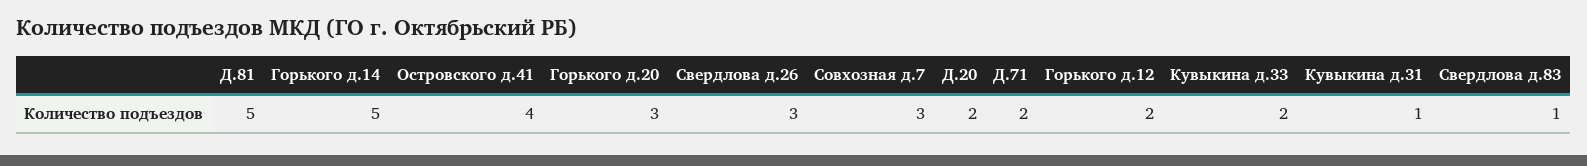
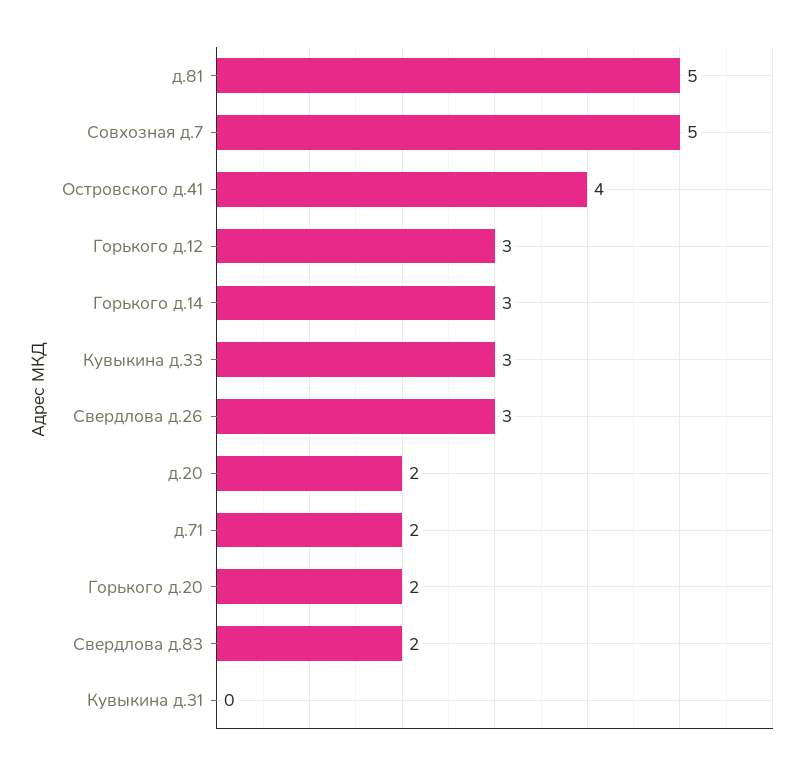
Горького д.14: 5 -> 3
Горького д.20: 3 -> 2
Совхозная д.7: 3 -> 5
Горького д.12: 2 -> 3
Кувыкина д.33: 2 -> 3
Кувыкина д.31: 1 -> 0
Свердлова д.83: 1 -> 2

